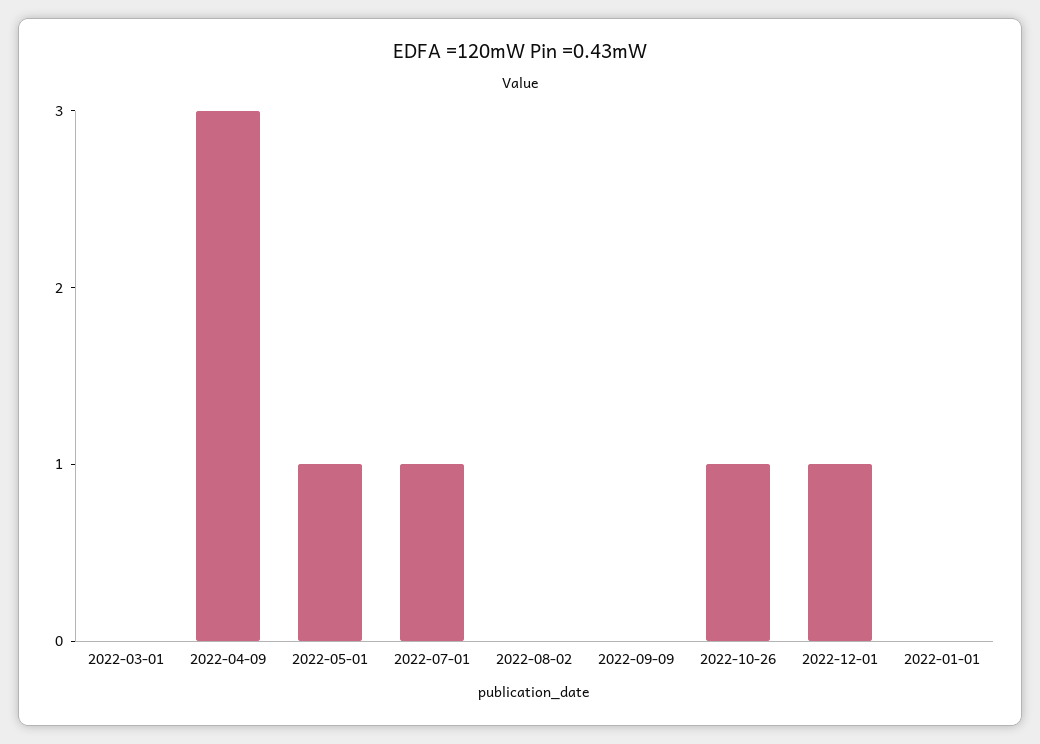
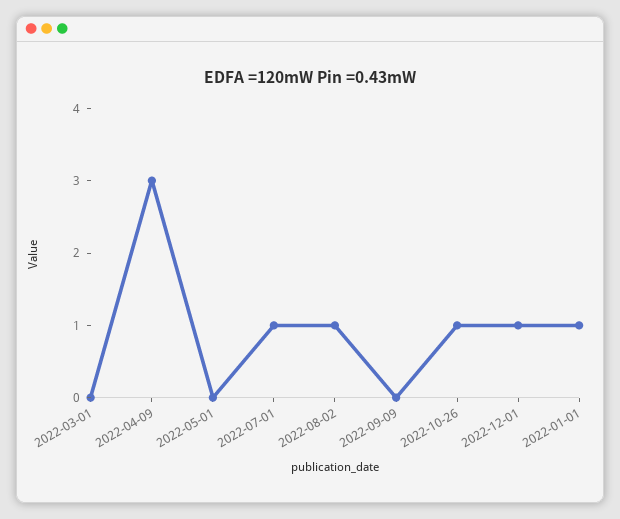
2022-05-01: 1 -> 0
2022-08-02: 0 -> 1
2022-01-01: 0 -> 1

